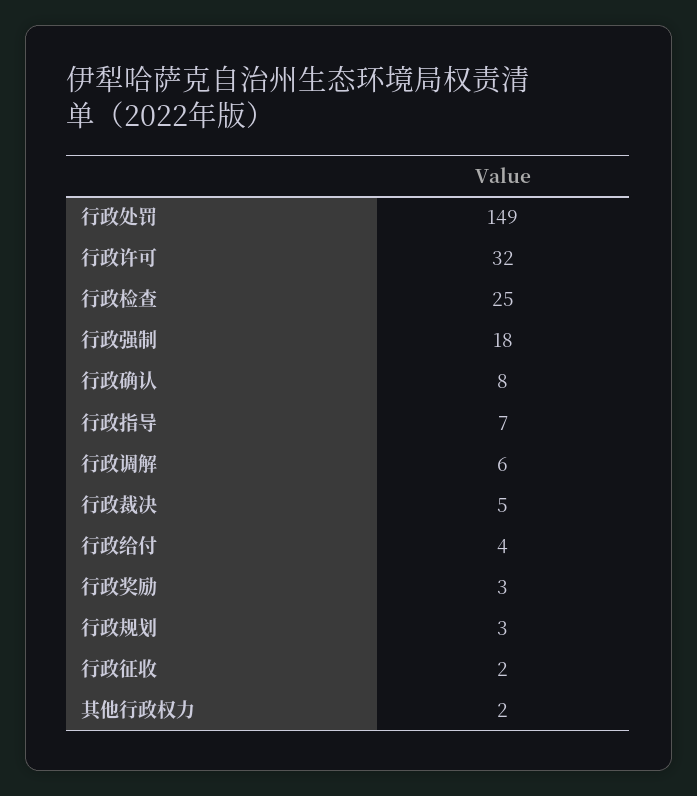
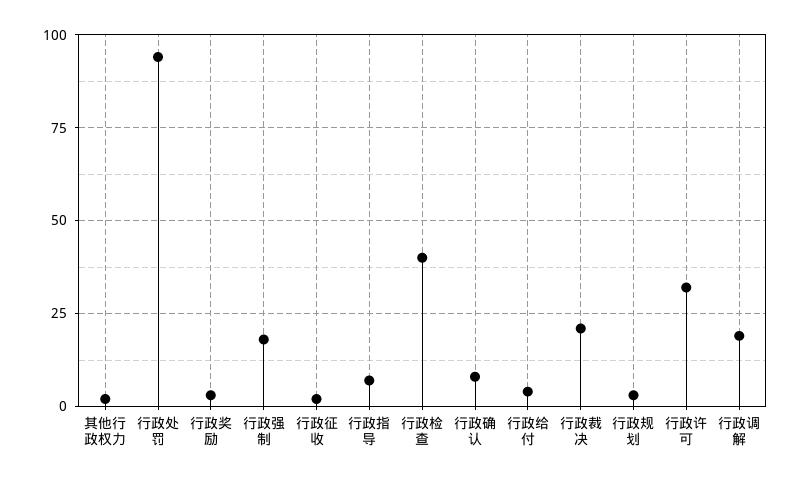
行政处罚: 149 -> 95
行政检查: 25 -> 40
行政调解: 6 -> 20
行政裁决: 5 -> 20

